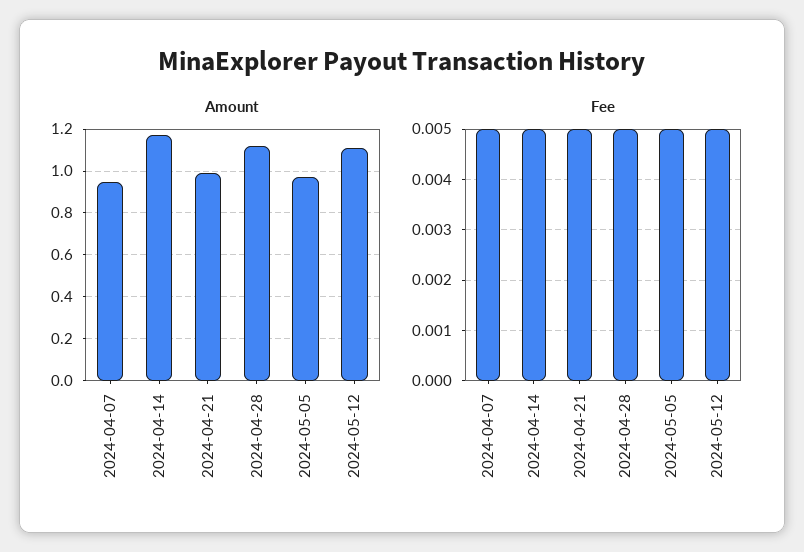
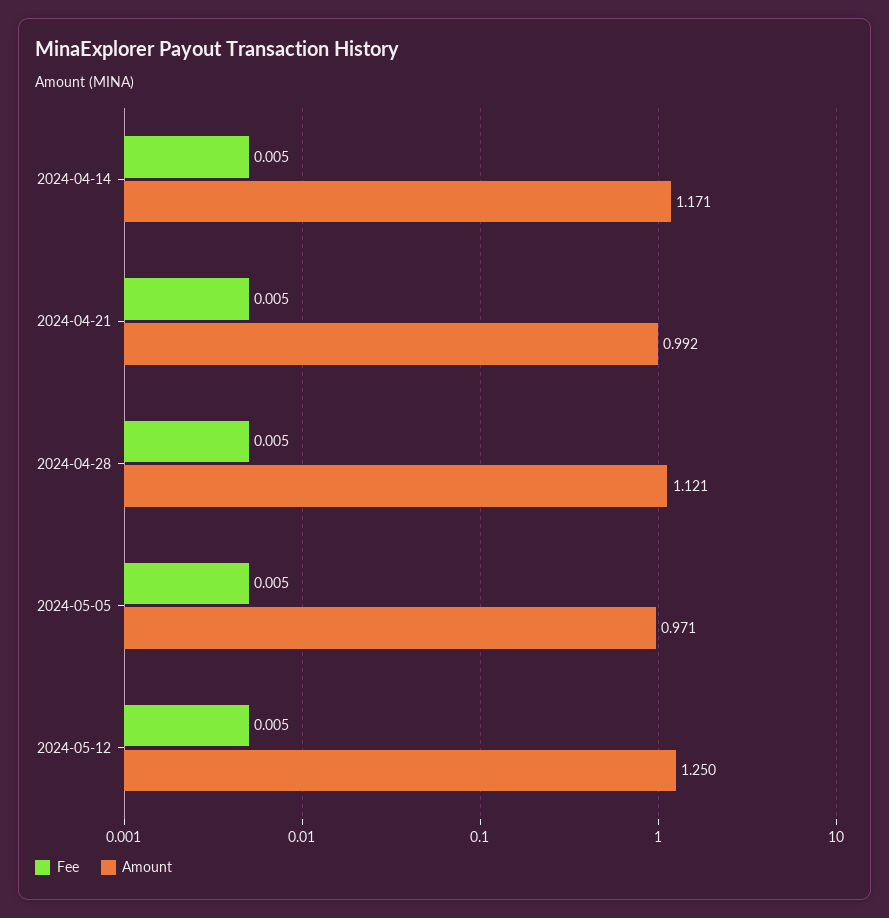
Amount, 2024-04-07: 0.95 -> none
Amount, 2024-05-12: 1.1 -> 1.25
Fee, 2024-04-07: 0.005 -> none

